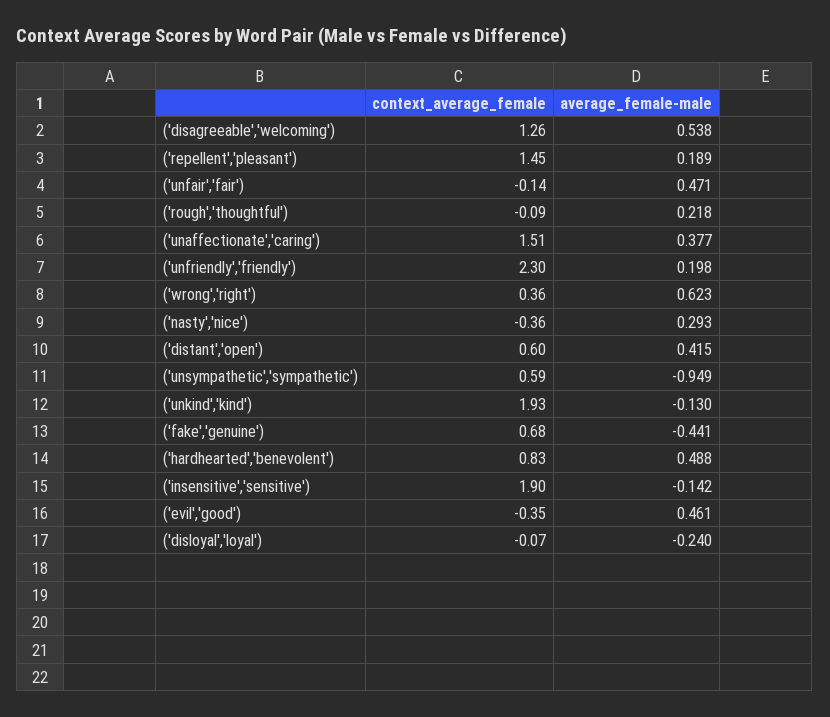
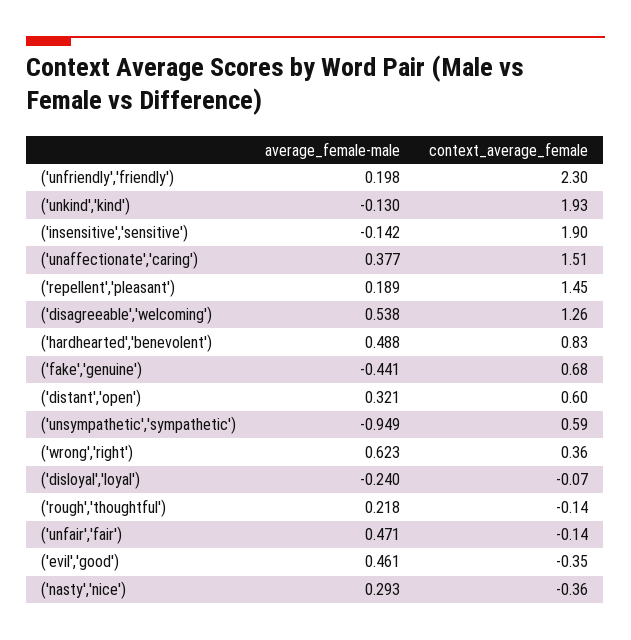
context_average_female, ('rough','thoughtful'): -0.09 -> -0.14
average_female-male, ('distant','open'): 0.415 -> 0.321

